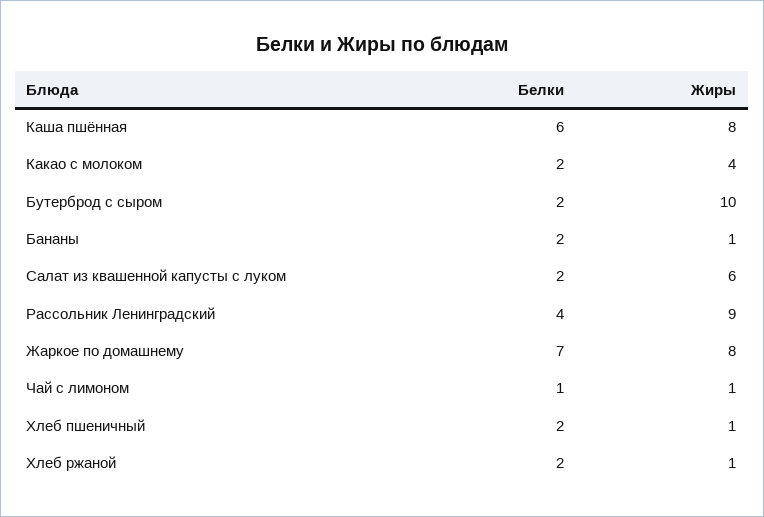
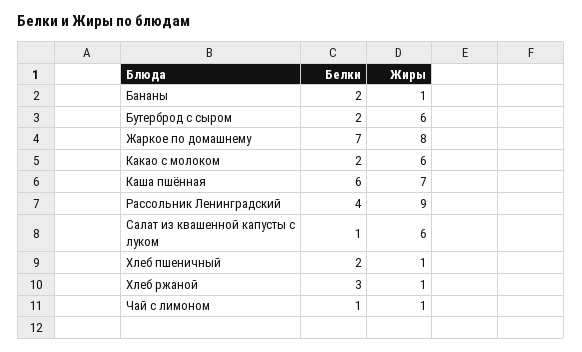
Жиры, Каша пшённая: 8 -> 7
Жиры, Какао с молоком: 4 -> 6
Жиры, Бутерброд с сыром: 10 -> 6
Белки, Салат из квашенной капусты с луком: 2 -> 1
Белки, Хлеб ржаной: 2 -> 3

